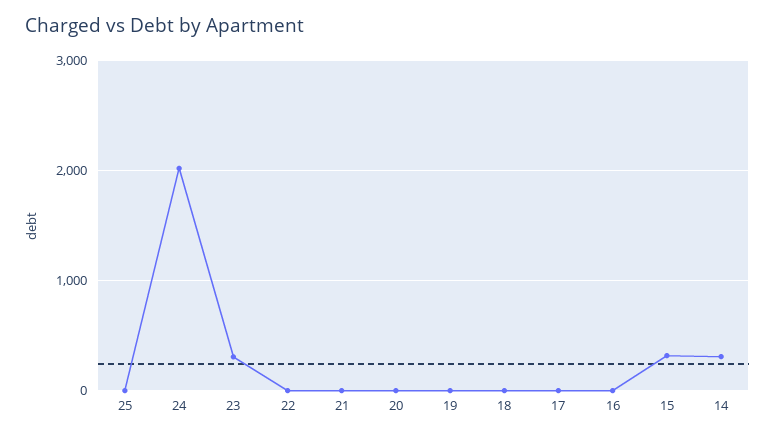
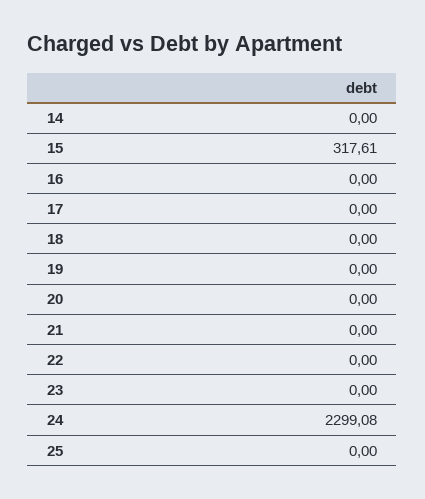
24: 2000 -> 2299.08
23: 300 -> 0
14: 300 -> 0

